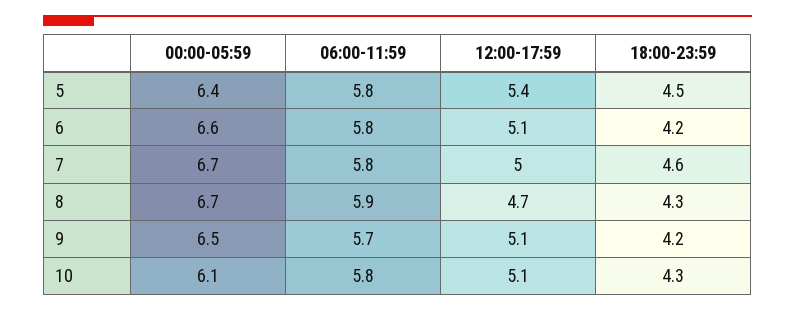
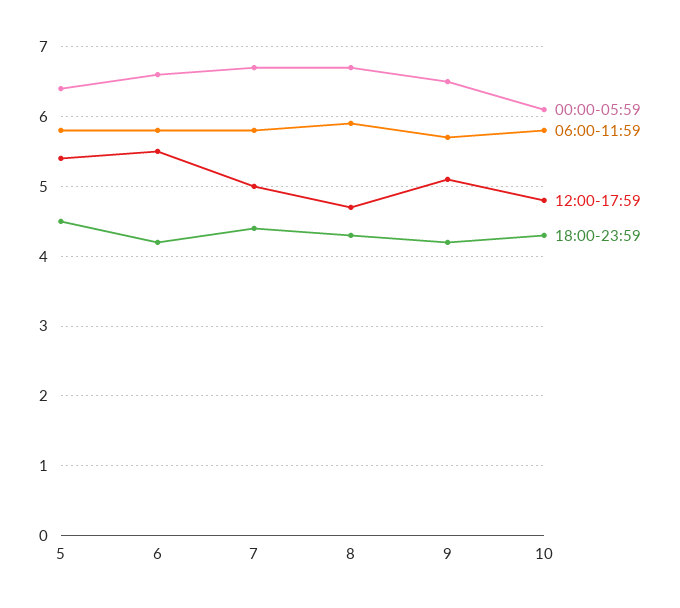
12:00-17:59, 6: 5.1 -> 5.5
18:00-23:59, 7: 4.6 -> 4.4
12:00-17:59, 10: 5.1 -> 4.8

